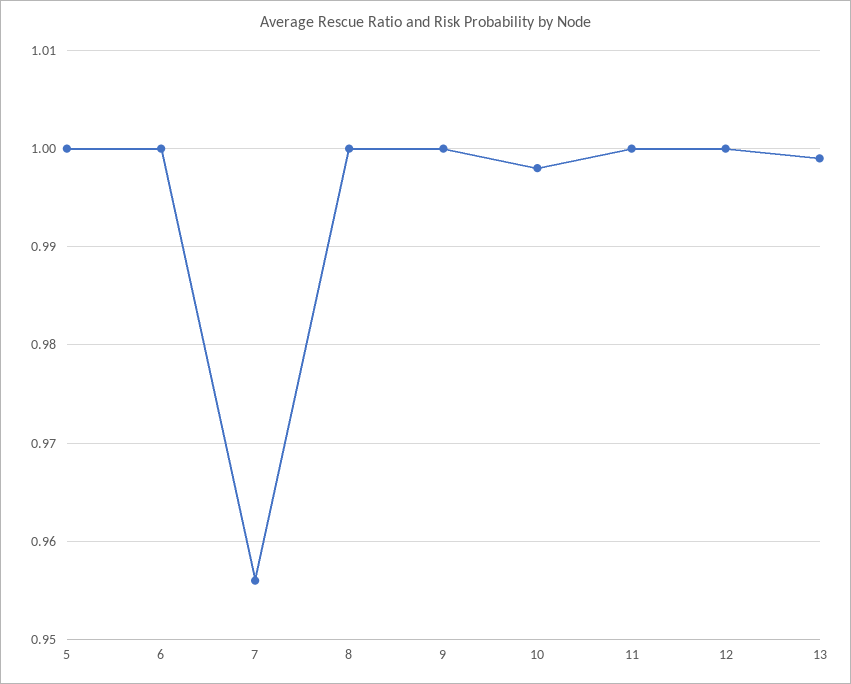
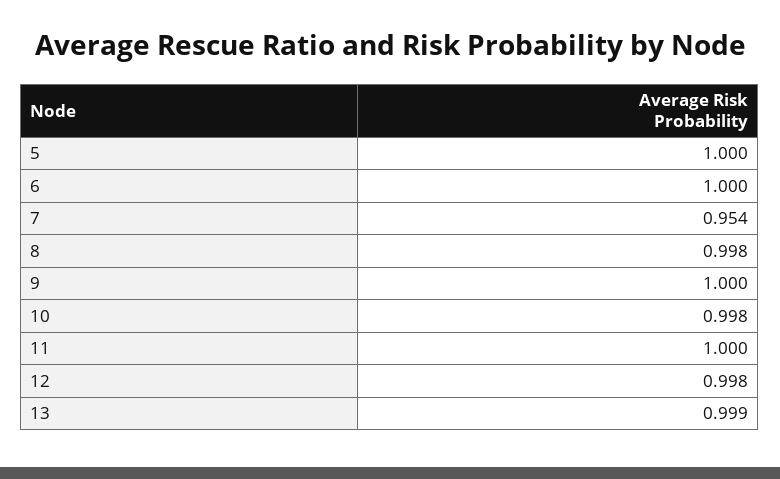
7: 0.956 -> 0.954
8: 1 -> 0.998
12: 1 -> 0.998

